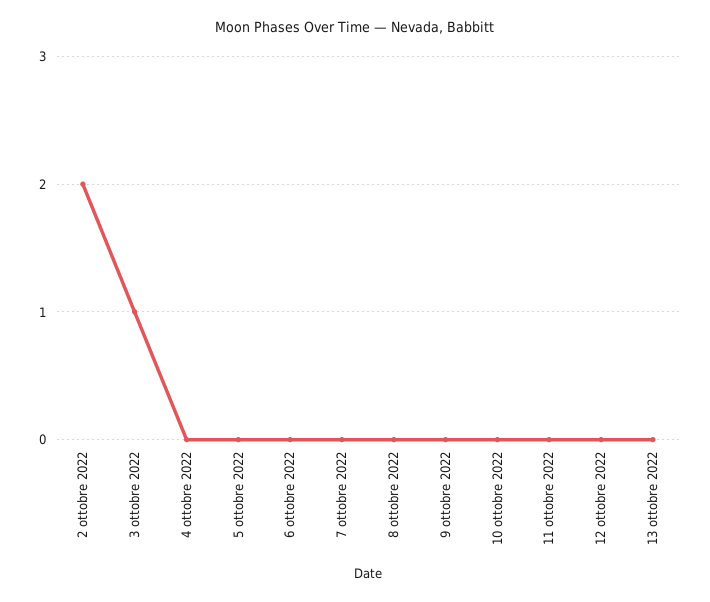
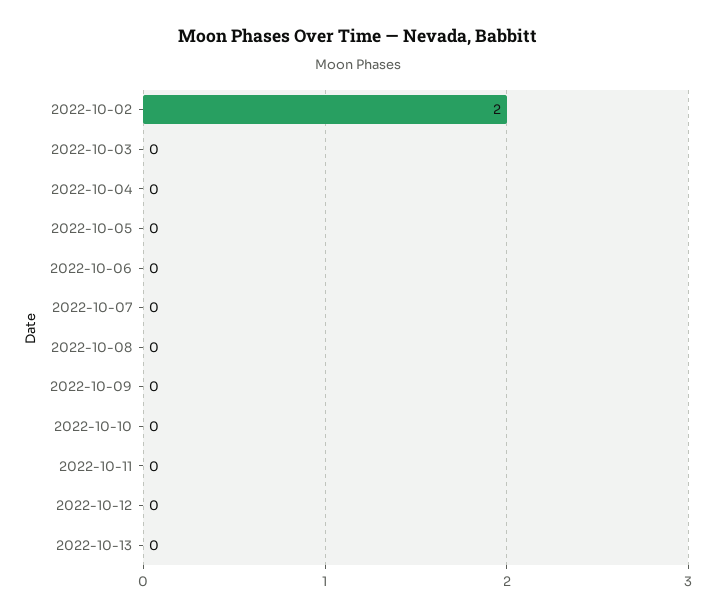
3 ottobre 2022: 1 -> 0

